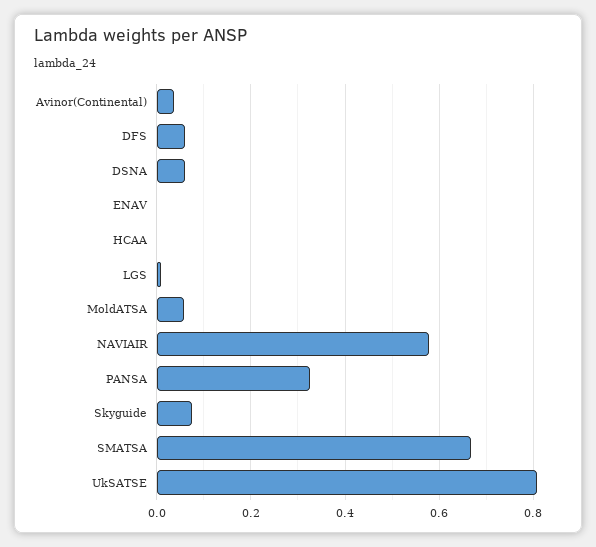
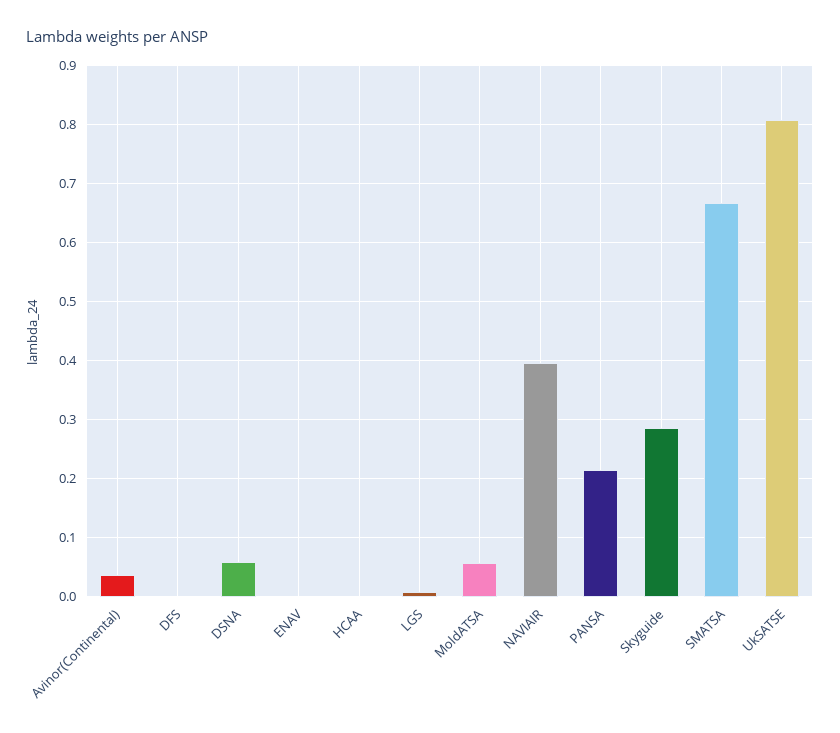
DFS: 0.06 -> 0
NAVIAIR: 0.58 -> 0.4
PANSA: 0.32 -> 0.22
Skyguide: 0.08 -> 0.28

